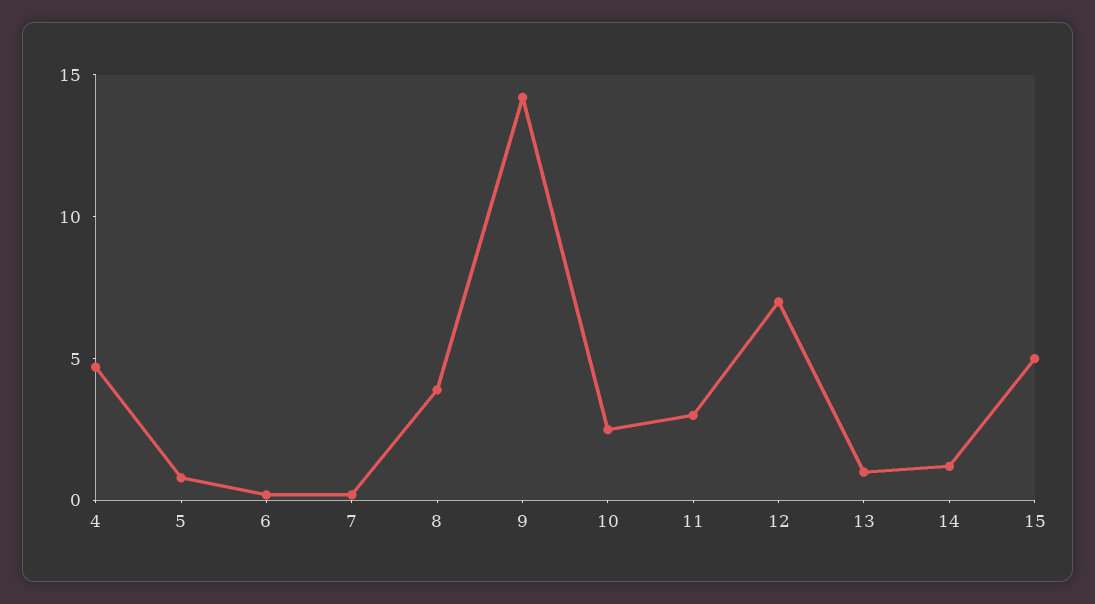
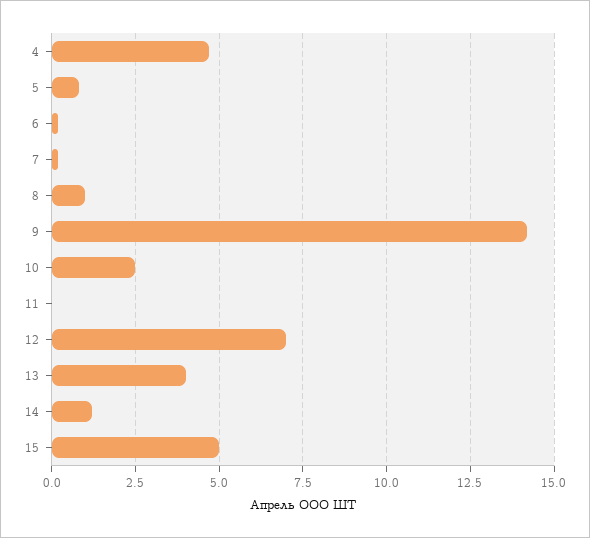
8: 4 -> 1
11: 3 -> 0
13: 1 -> 4

